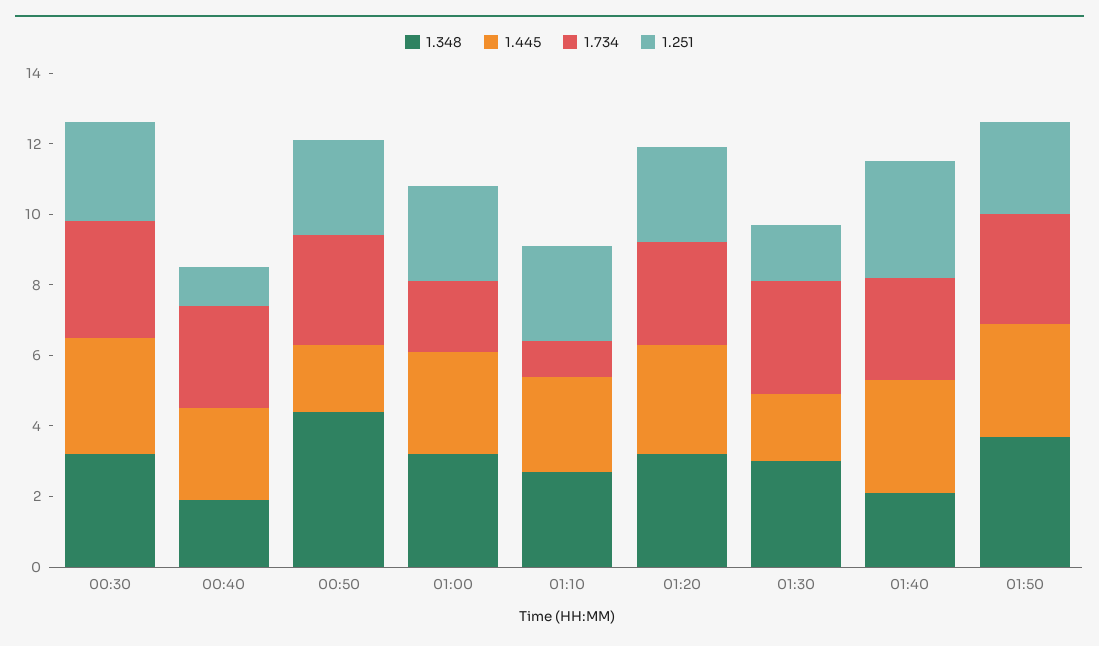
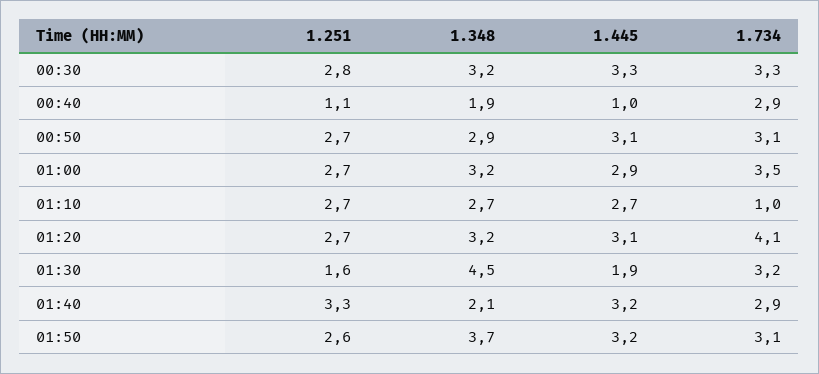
1.445, 00:40: 2.5 -> 1
1.348, 00:50: 4.5 -> 2.9
1.445, 00:50: 2 -> 3.1
1.734, 01:00: 2 -> 3.5
1.734, 01:20: 3 -> 4.1
1.348, 01:30: 3 -> 4.5

